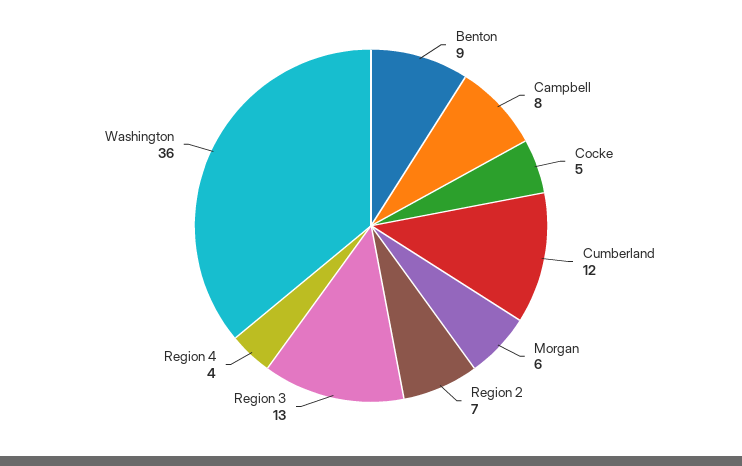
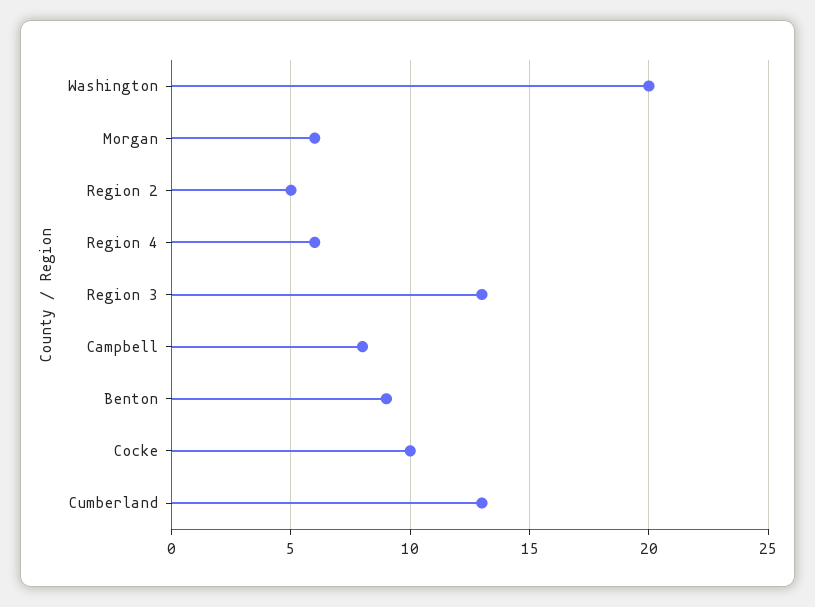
Cocke: 5 -> 10
Cumberland: 12 -> 13
Region 2: 7 -> 5
Region 4: 4 -> 6
Washington: 36 -> 20

